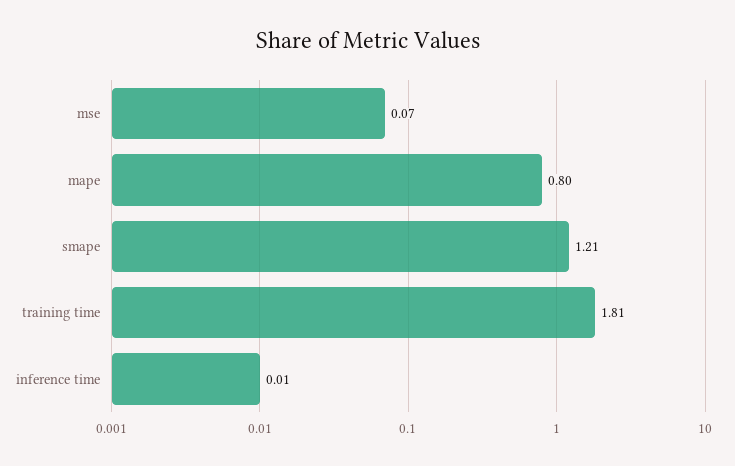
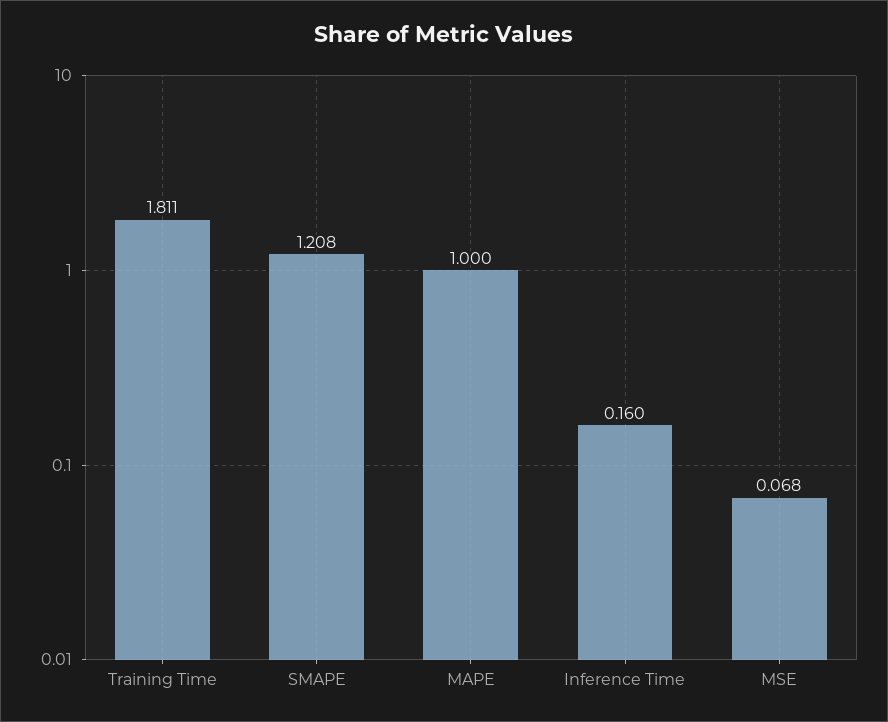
mape: 0.8 -> 1
inference time: 0.01 -> 0.16

